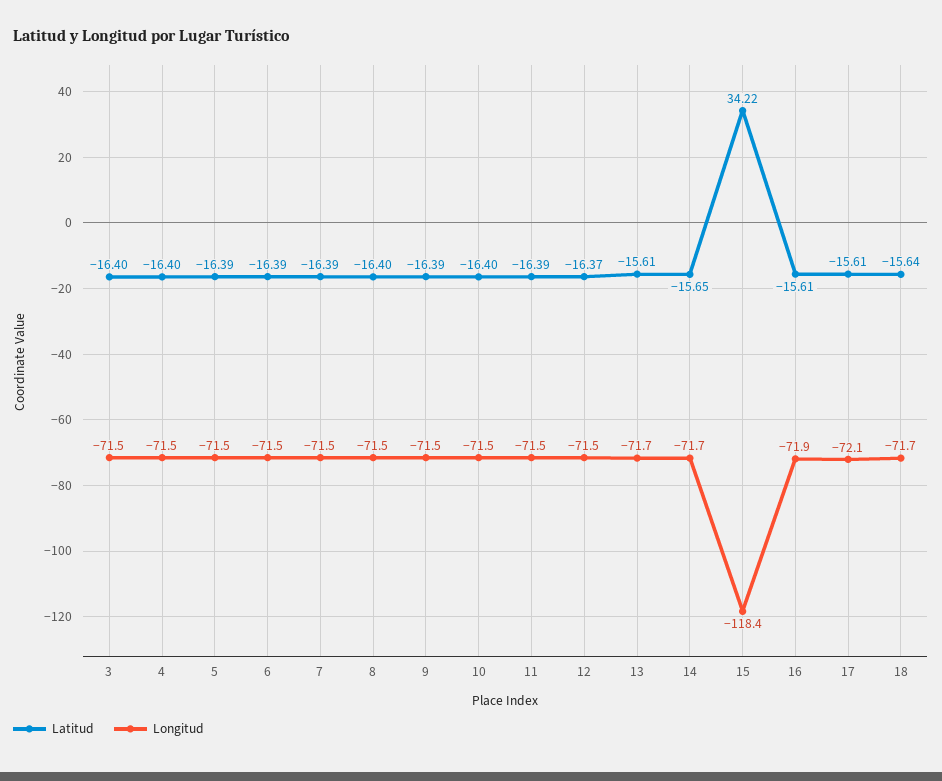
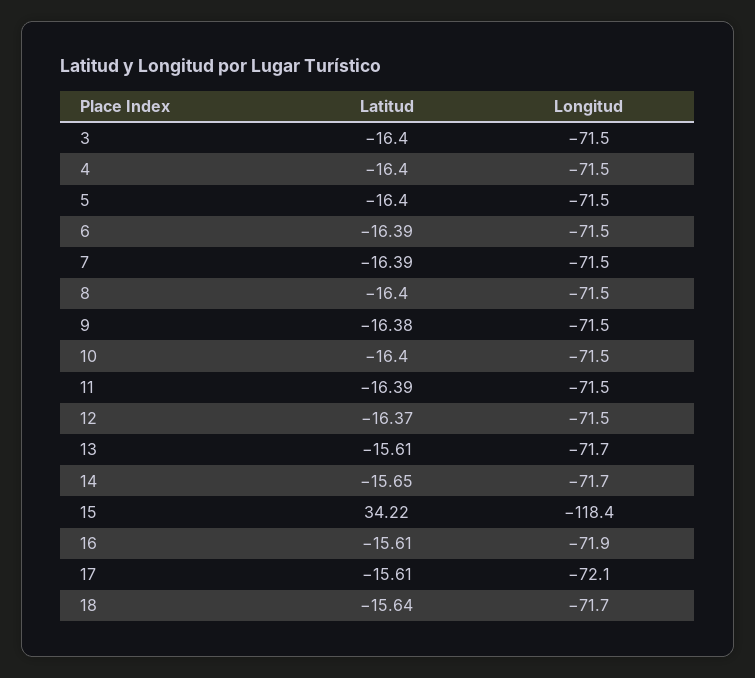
Latitud, 5: -16.39 -> -16.4
Latitud, 9: -16.39 -> -16.38

